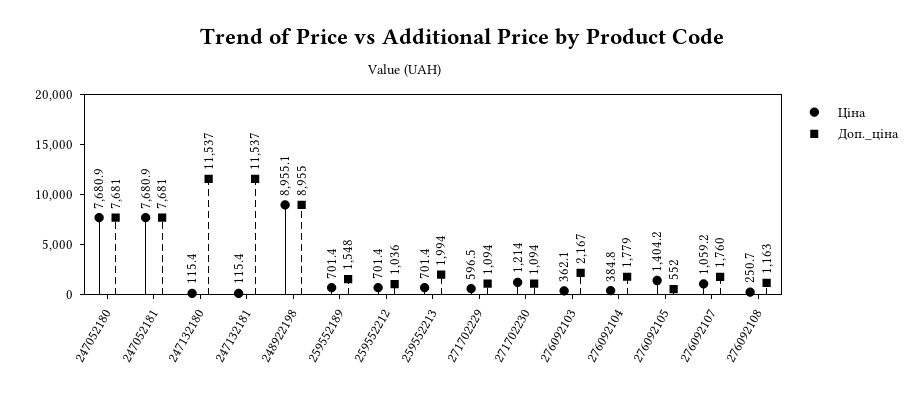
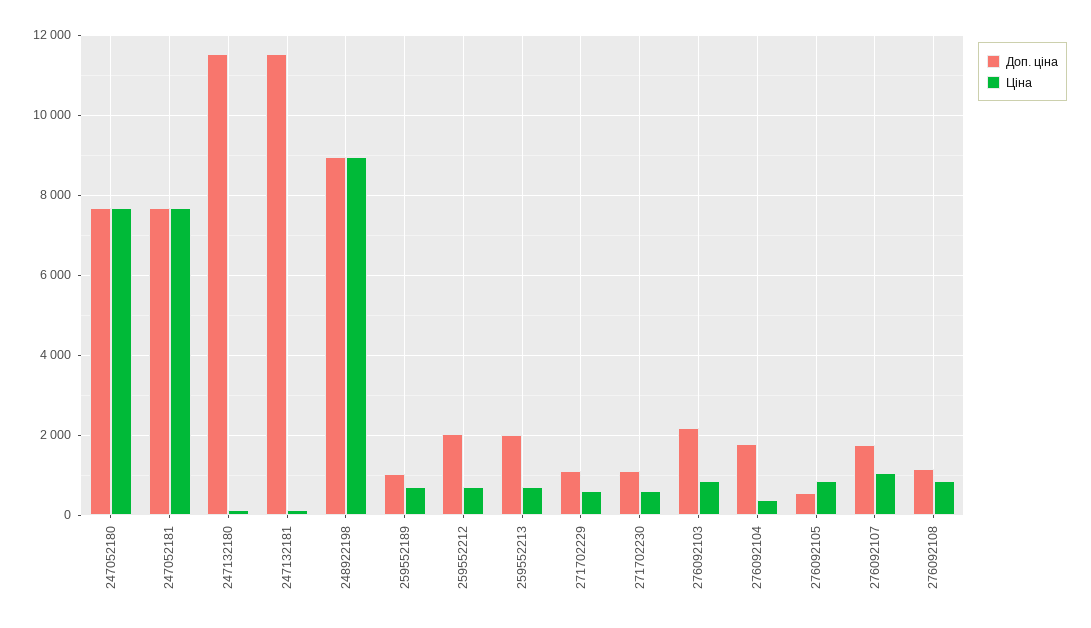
Доп._ціна, 259552189: 1548 -> 1000
Доп._ціна, 259552212: 1036 -> 2000
Ціна, 271702230: 1214 -> 600
Ціна, 276092103: 362.1 -> 800
Ціна, 276092105: 1404.2 -> 800
Ціна, 276092108: 250.7 -> 800

